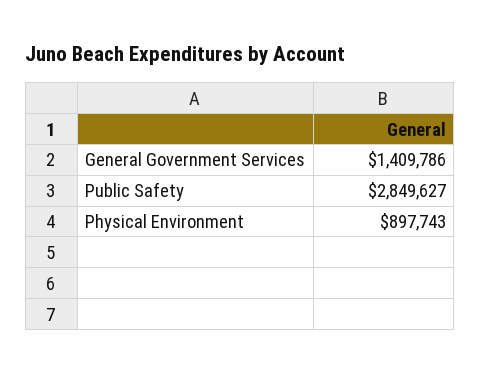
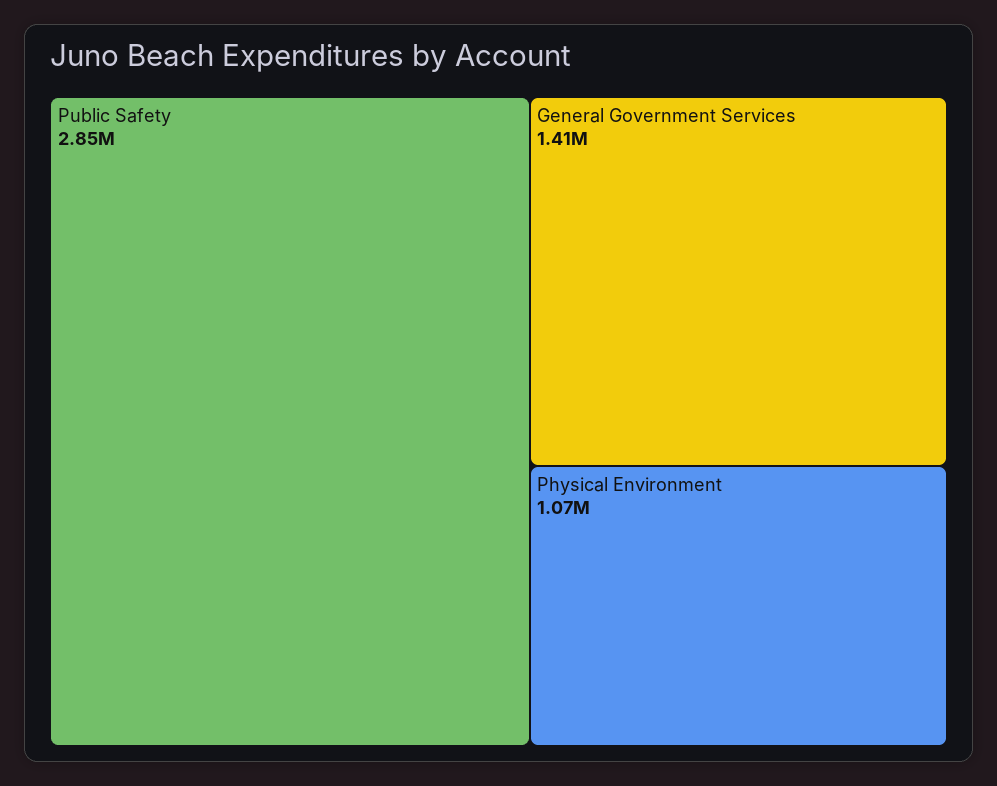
Physical Environment: 897743 -> 1070000

